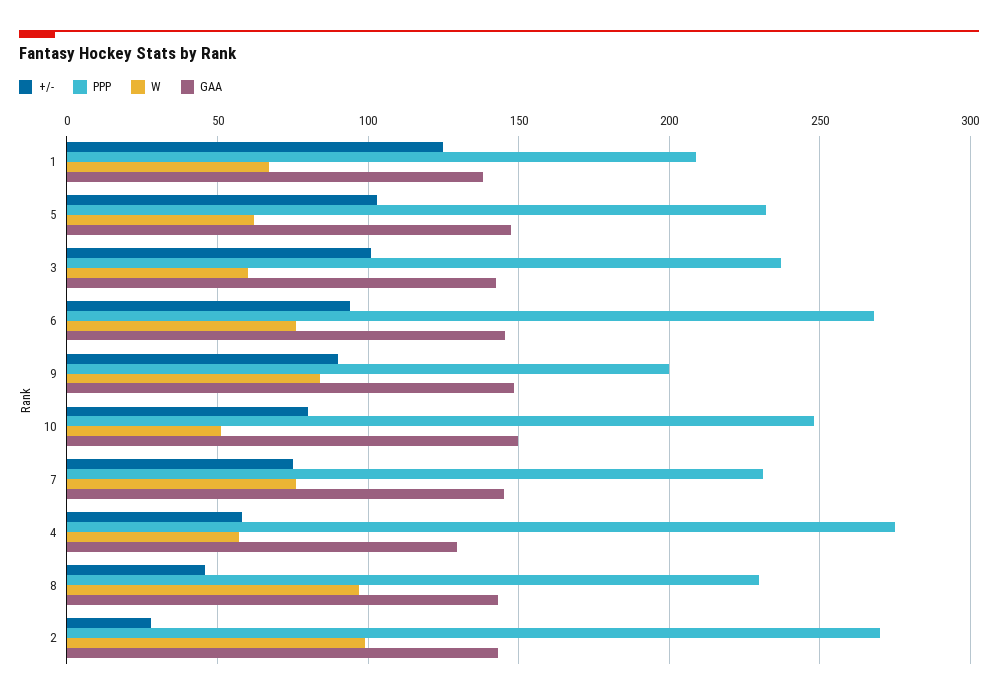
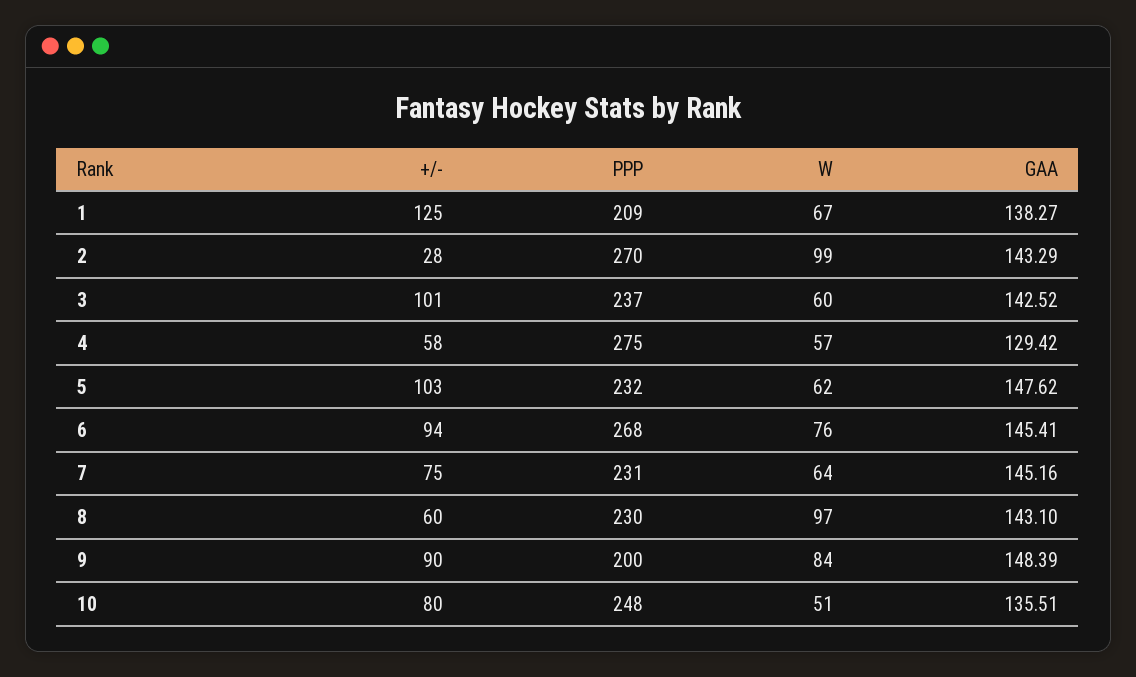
GAA, 10: 150 -> 135.51
W, 7: 75 -> 64
+/-, 8: 45 -> 60

